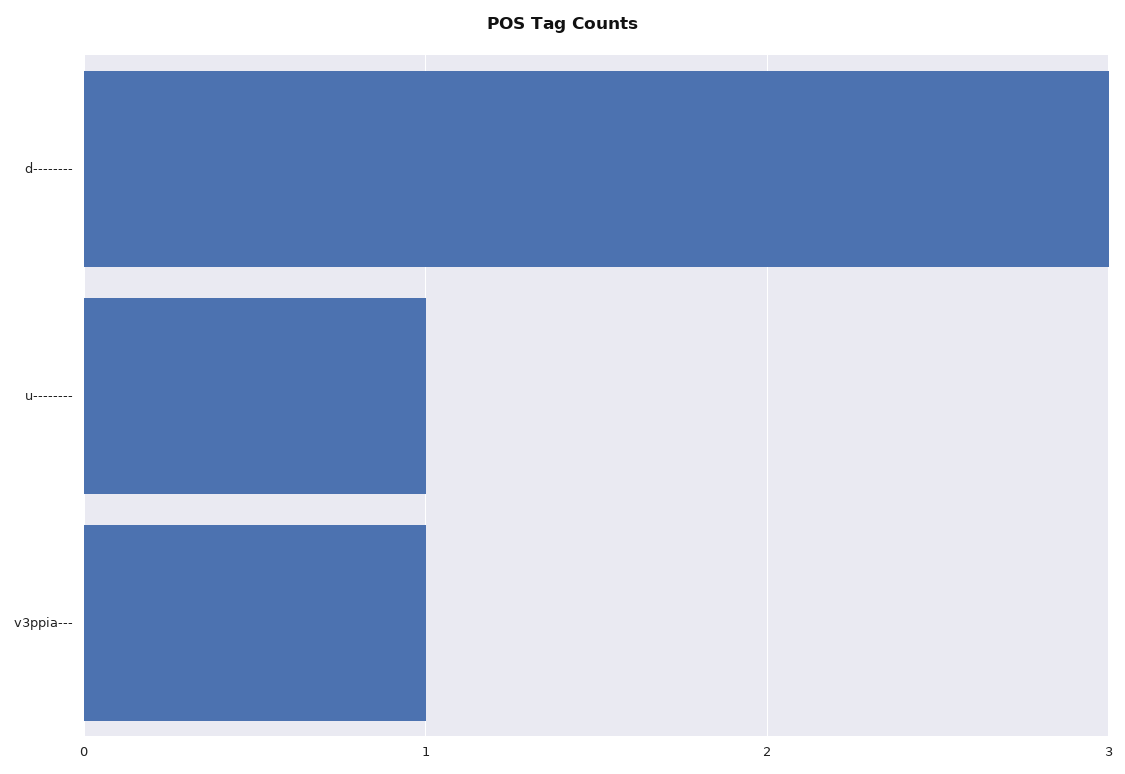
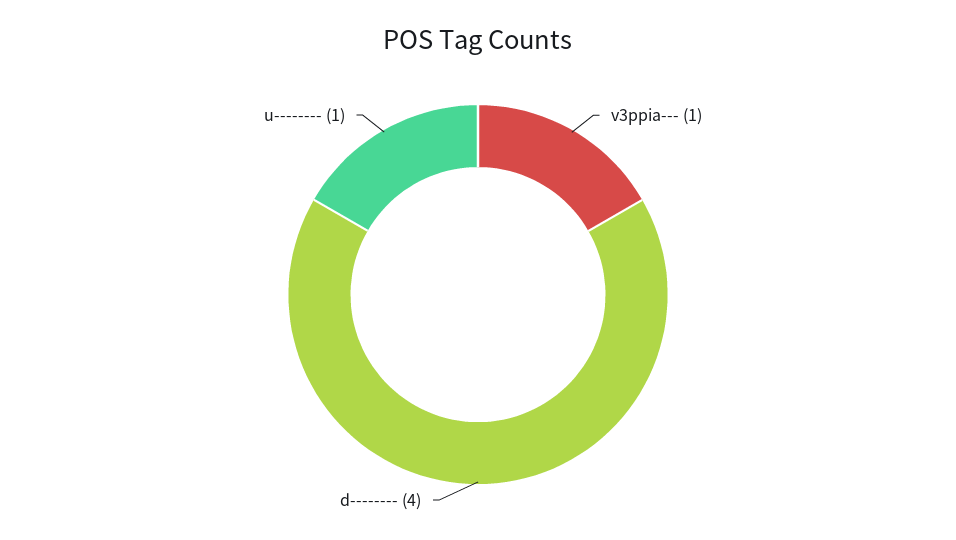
d--------: 3 -> 4

